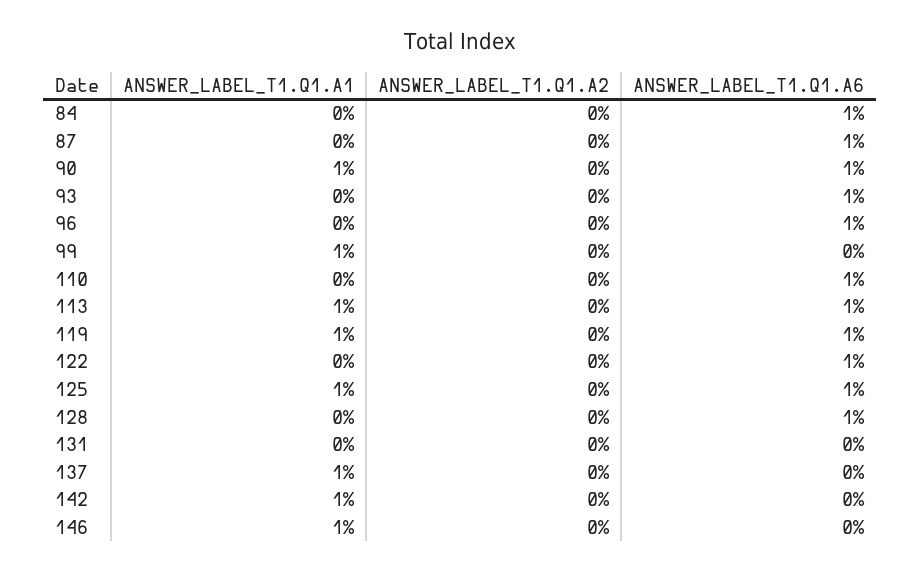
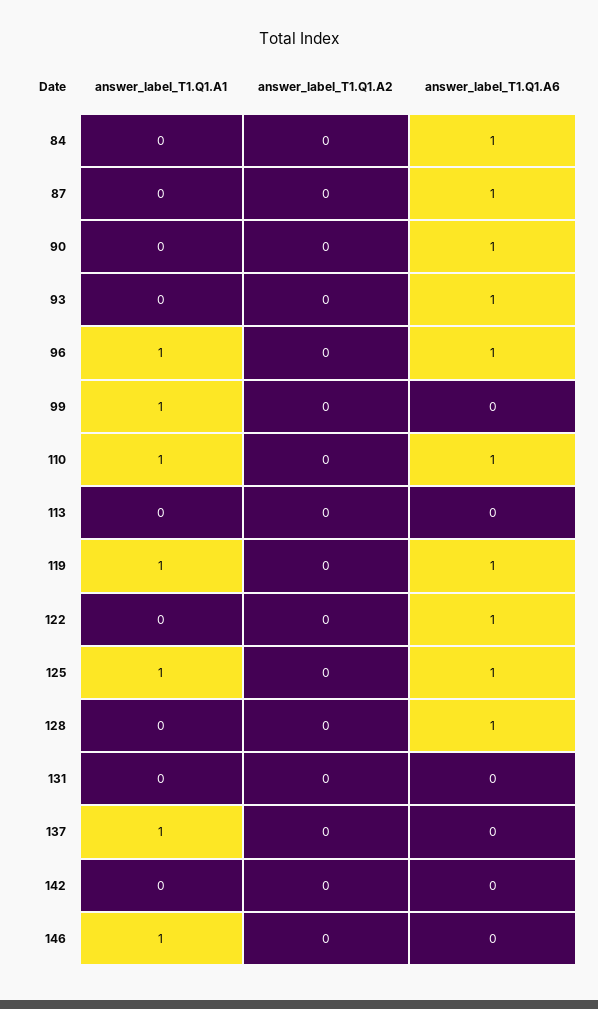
ANSWER_LABEL_T1.Q1.A1, 90: 1 -> 0
ANSWER_LABEL_T1.Q1.A1, 96: 0 -> 1
ANSWER_LABEL_T1.Q1.A1, 110: 0 -> 1
ANSWER_LABEL_T1.Q1.A1, 113: 1 -> 0
ANSWER_LABEL_T1.Q1.A6, 113: 1 -> 0
ANSWER_LABEL_T1.Q1.A1, 142: 1 -> 0

